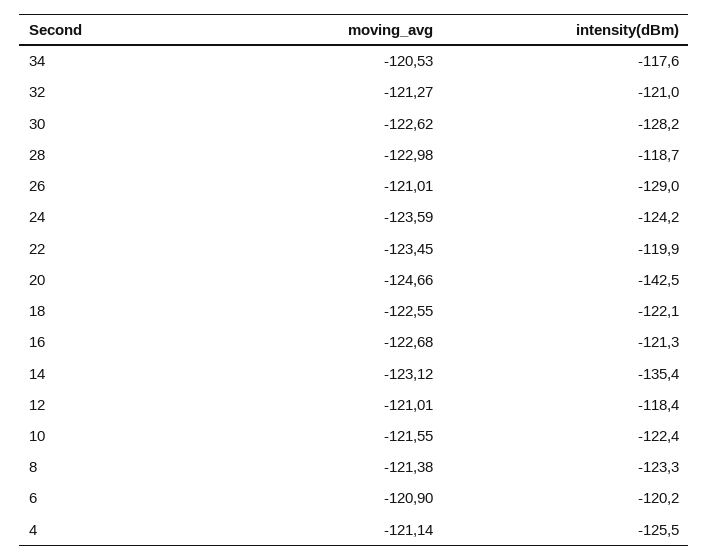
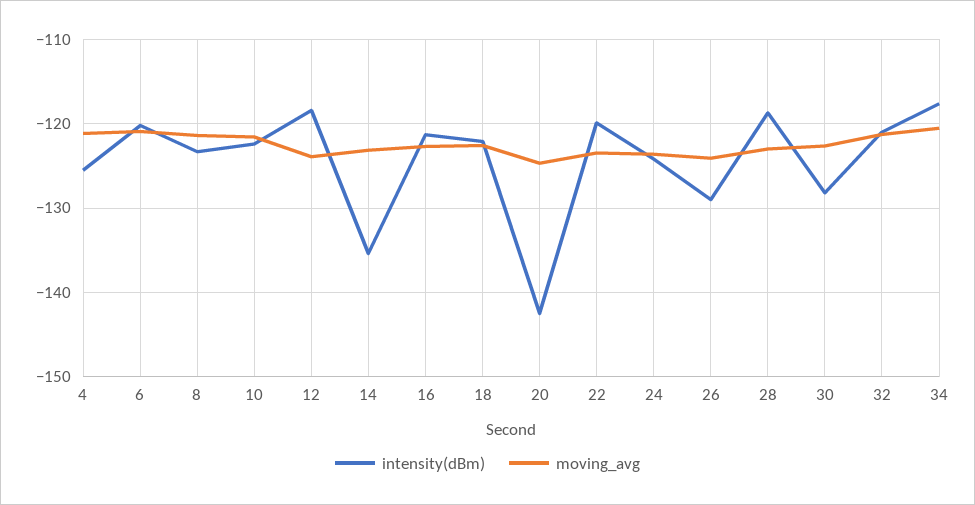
moving_avg, 26: -121.01 -> -124
moving_avg, 12: -121.01 -> -124

